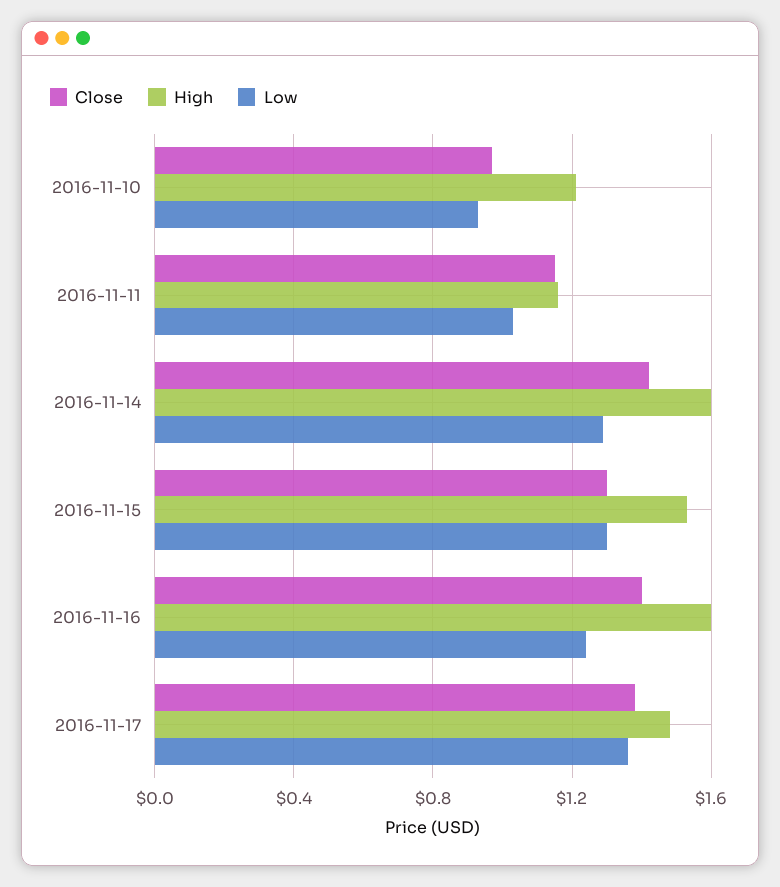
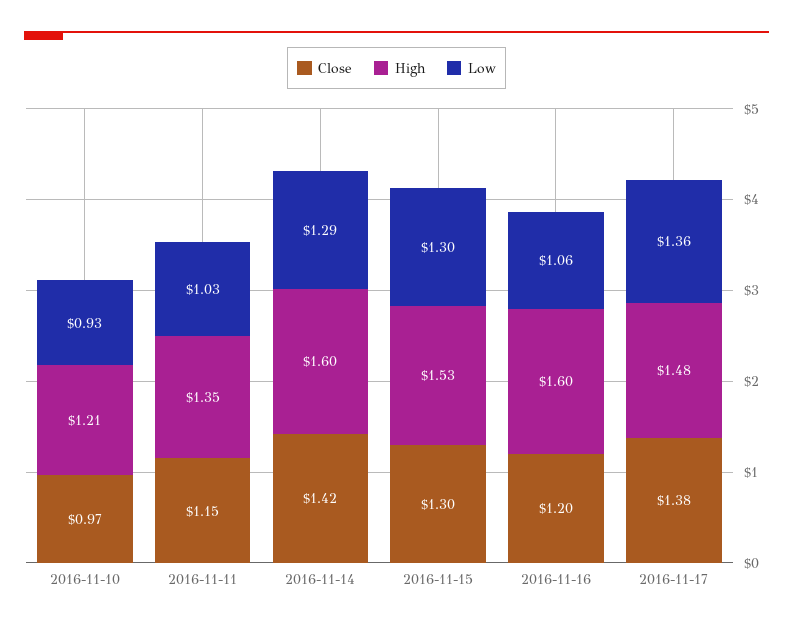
High, 2016-11-11: 1.15 -> 1.35
Close, 2016-11-16: 1.4 -> 1.2
Low, 2016-11-16: 1.25 -> 1.06

